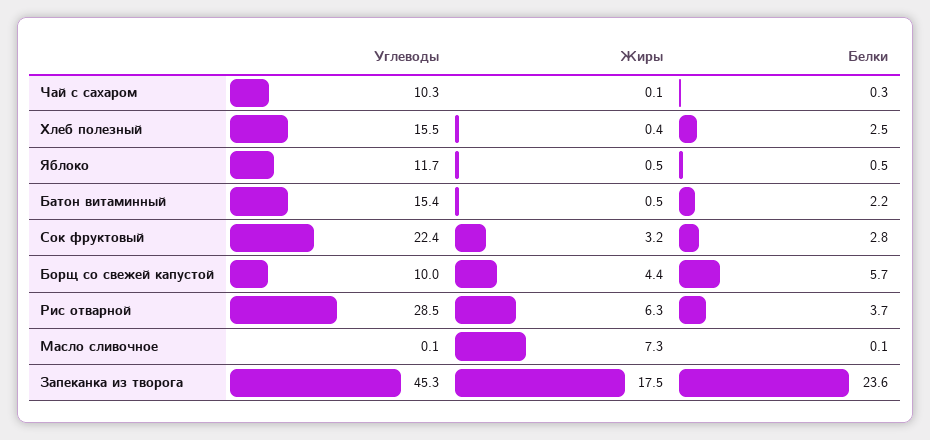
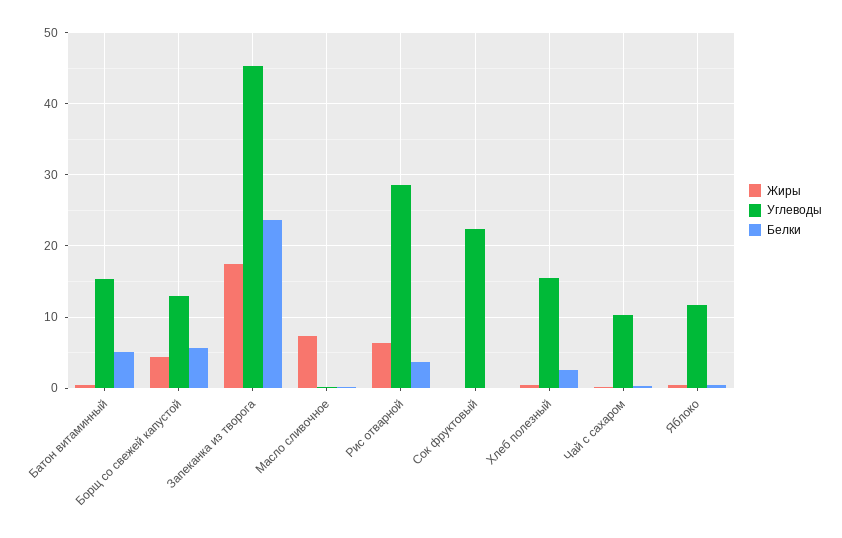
Белки, Батон витаминный: 2.2 -> 5
Жиры, Сок фруктовый: 3.2 -> 0
Белки, Сок фруктовый: 2.8 -> 0
Углеводы, Борщ со свежей капустой: 10 -> 13

